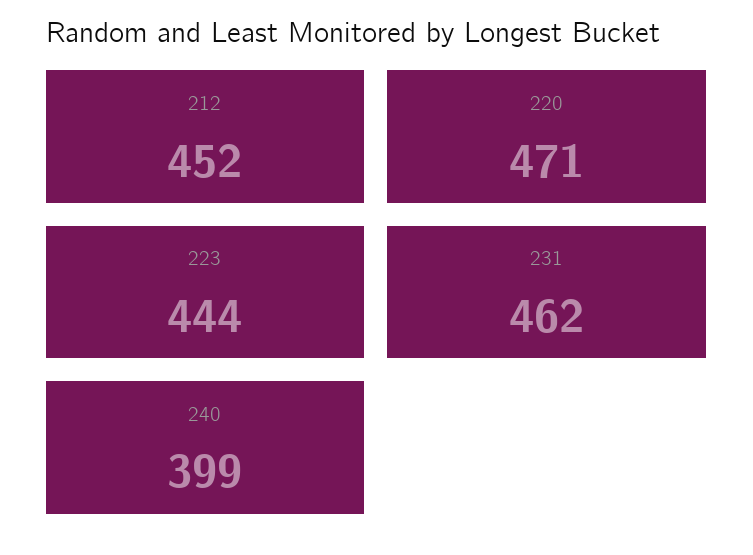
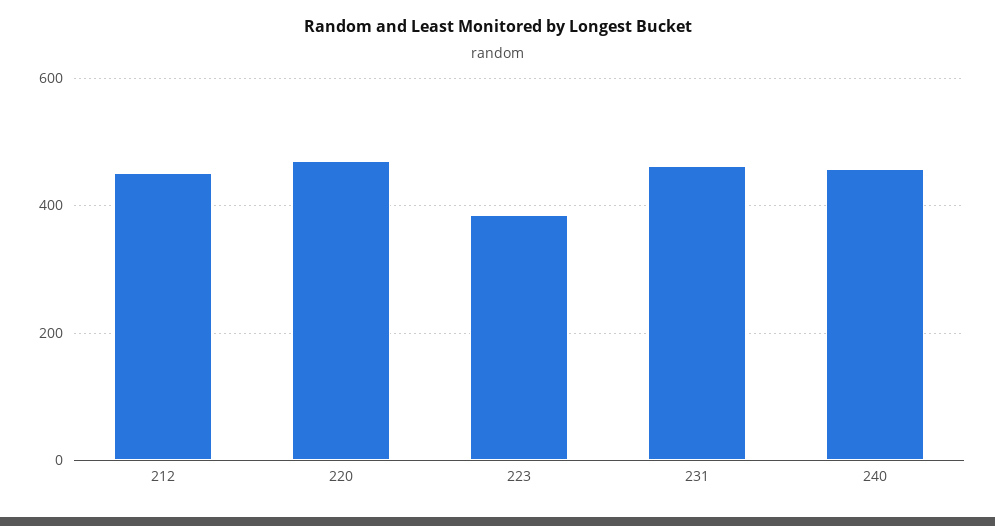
223: 444 -> 380
240: 399 -> 460

